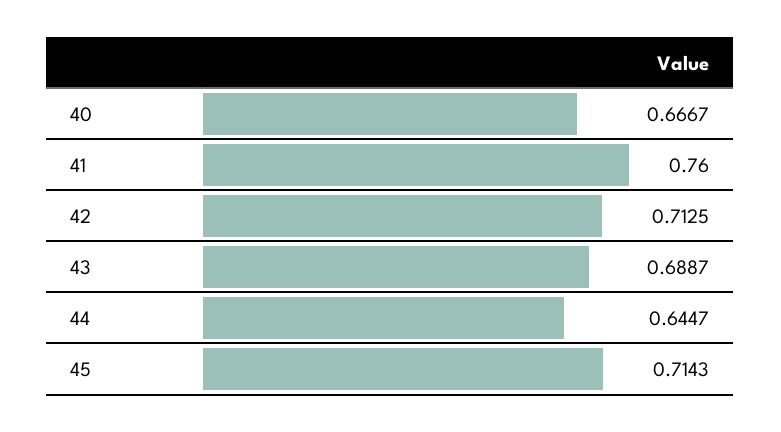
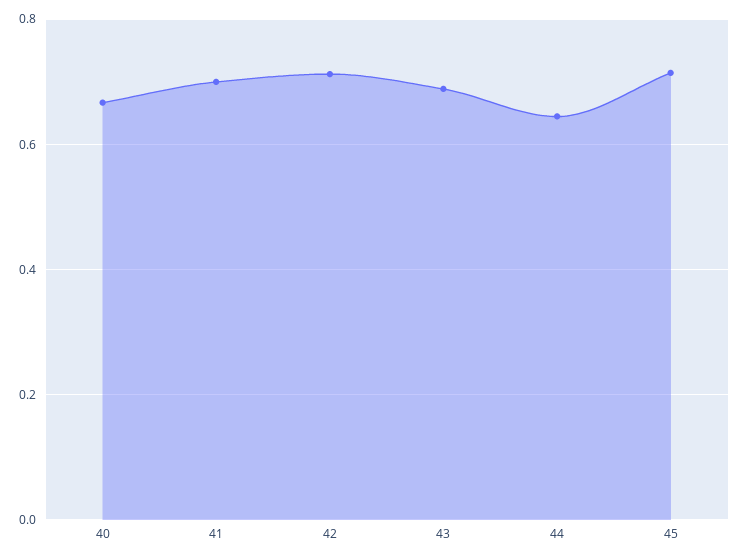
41: 0.76 -> 0.7

